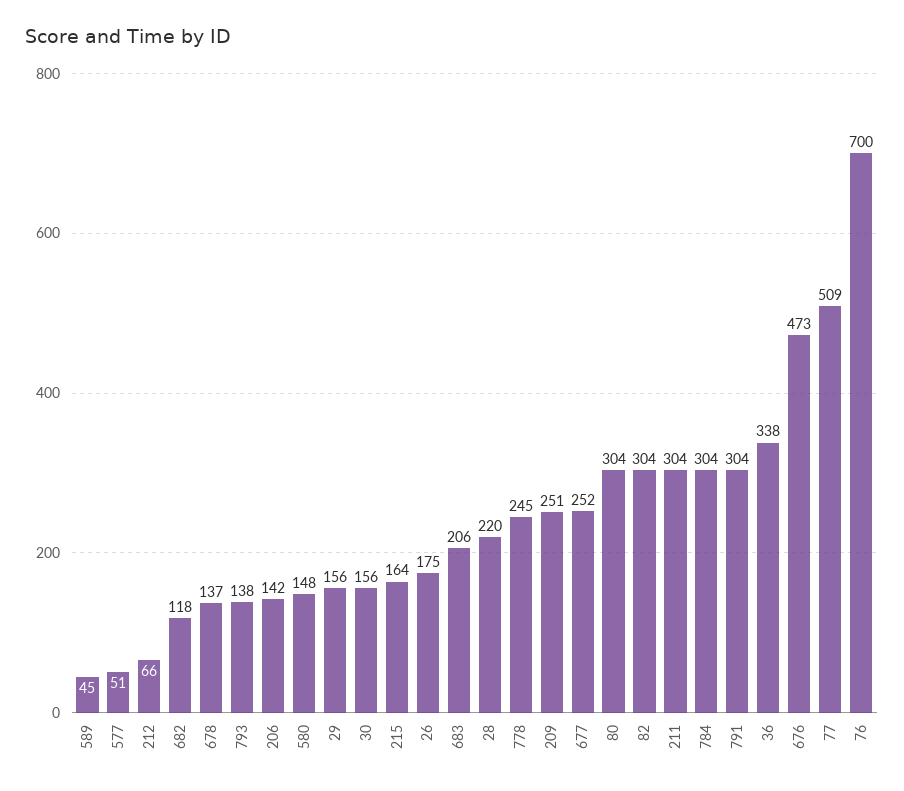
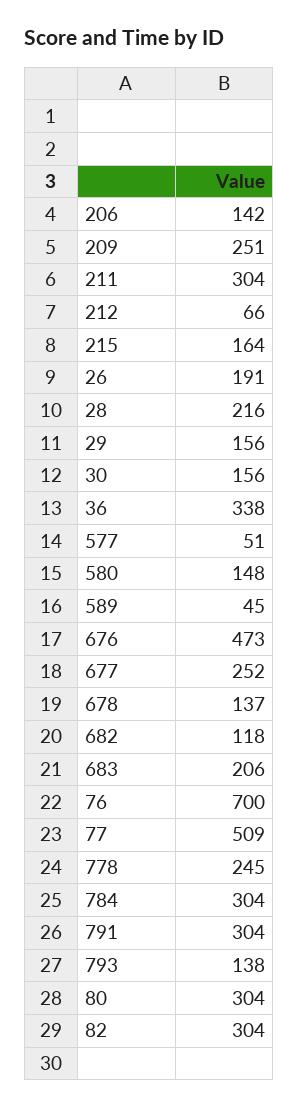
26: 175 -> 191
28: 220 -> 216

